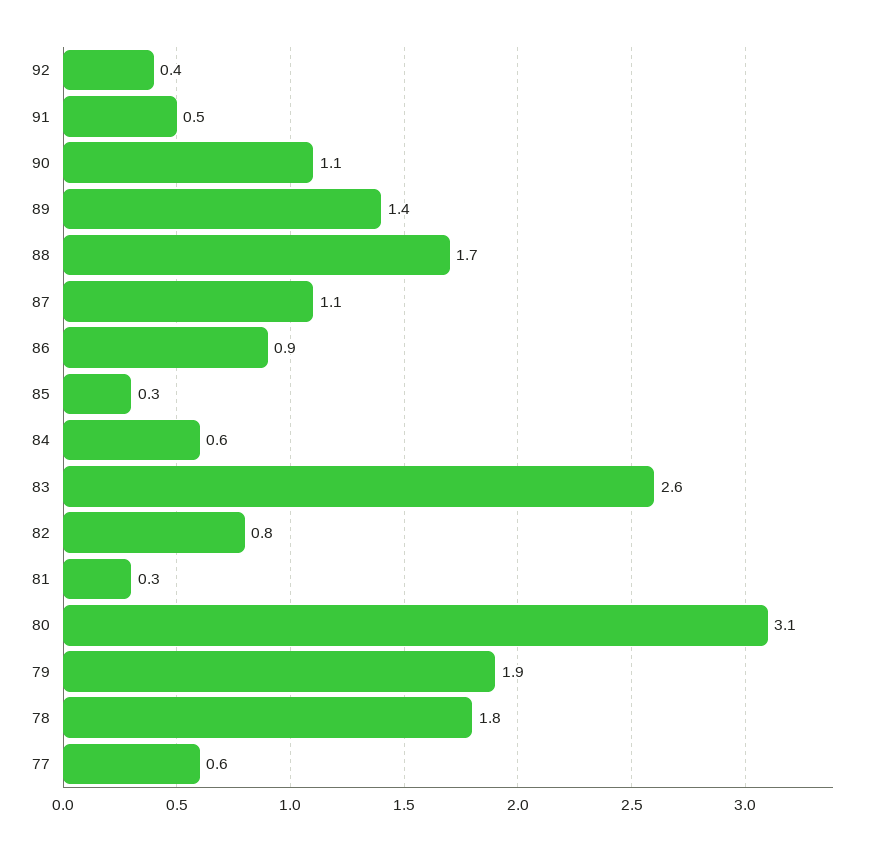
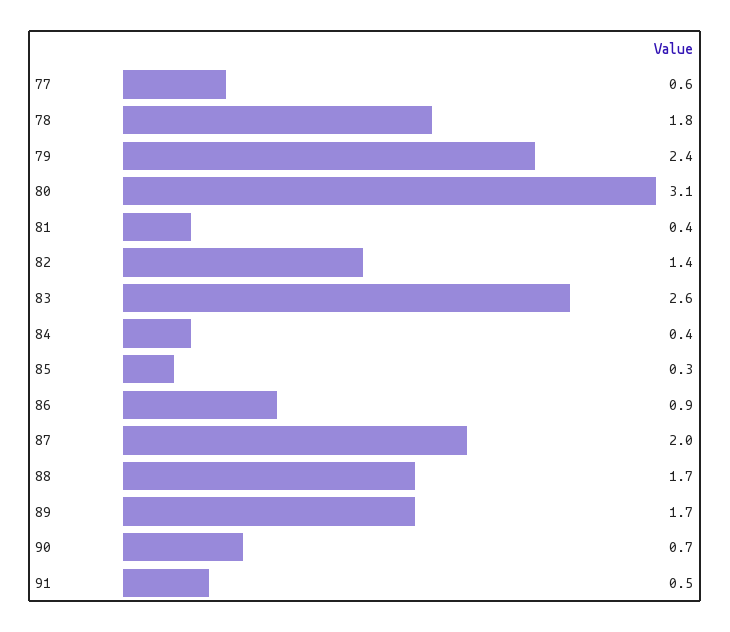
92: 0.4 -> none
90: 1.1 -> 0.7
89: 1.4 -> 1.7
87: 1.1 -> 2
84: 0.6 -> 0.4
82: 0.8 -> 1.4
81: 0.3 -> 0.4
79: 1.9 -> 2.4

